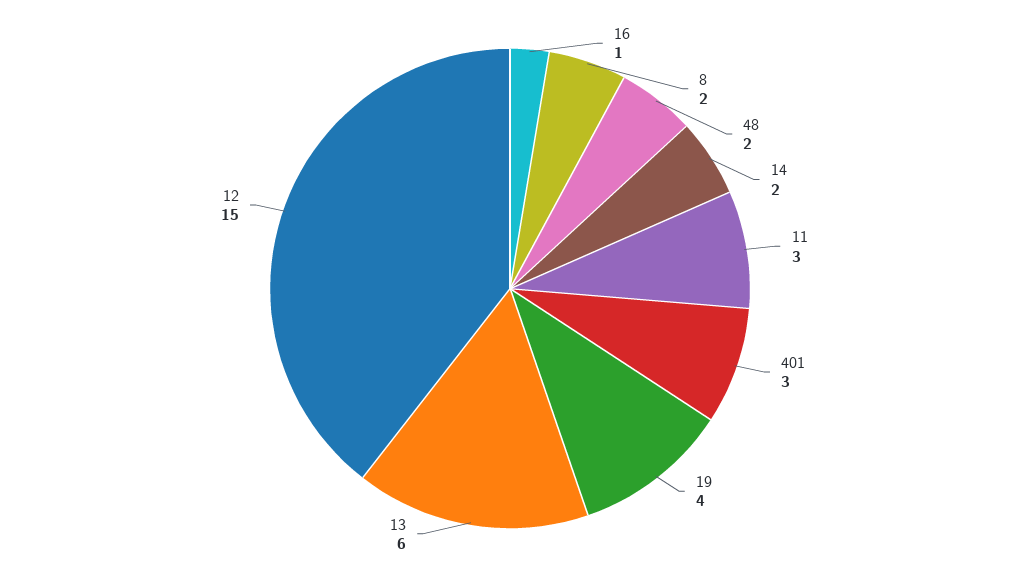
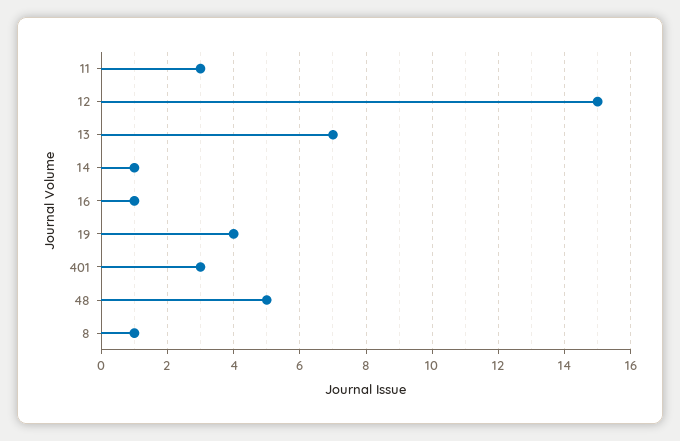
8: 2 -> 1
48: 2 -> 5
14: 2 -> 1
13: 6 -> 7

